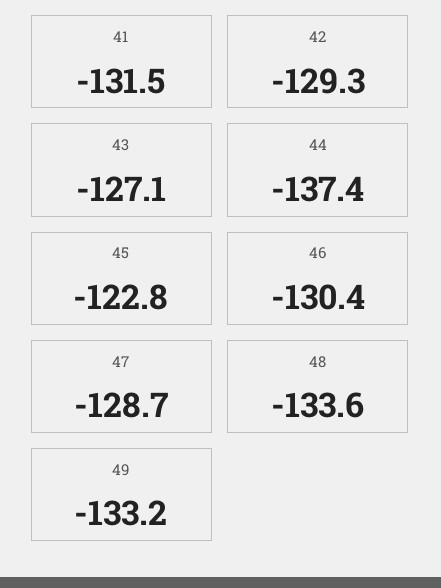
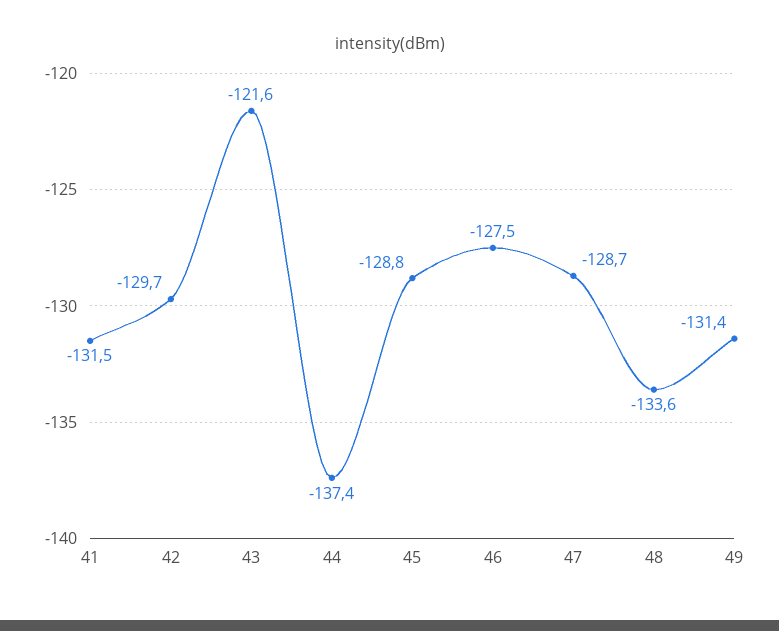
42: -129.3 -> -129.7
43: -127.1 -> -121.6
45: -122.8 -> -128.8
46: -130.4 -> -127.5
49: -133.2 -> -131.4

